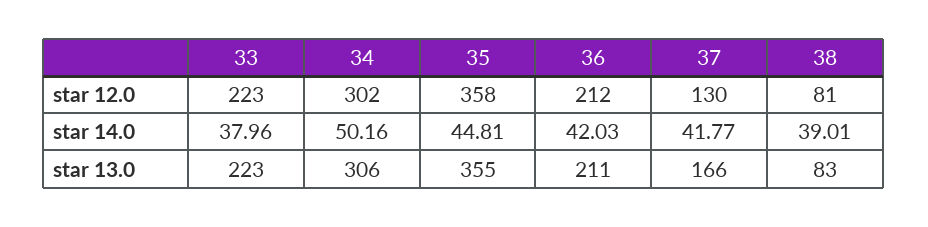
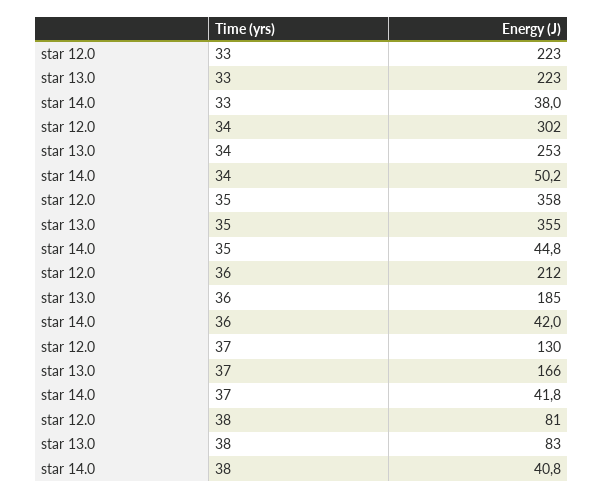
38, star 14.0: 39.01 -> 40.8
34, star 13.0: 306 -> 253
36, star 13.0: 211 -> 185

